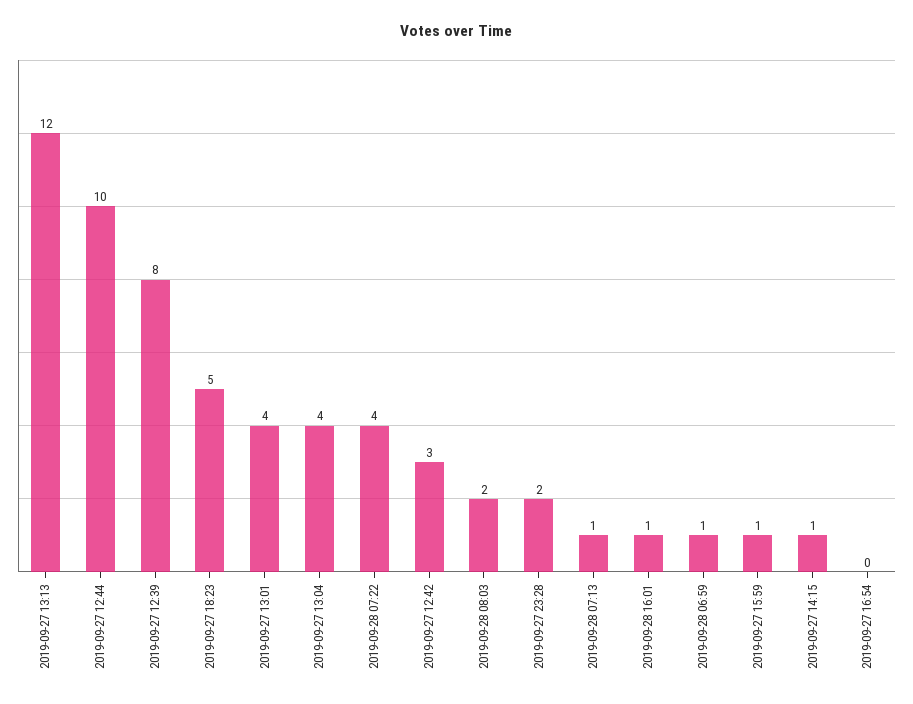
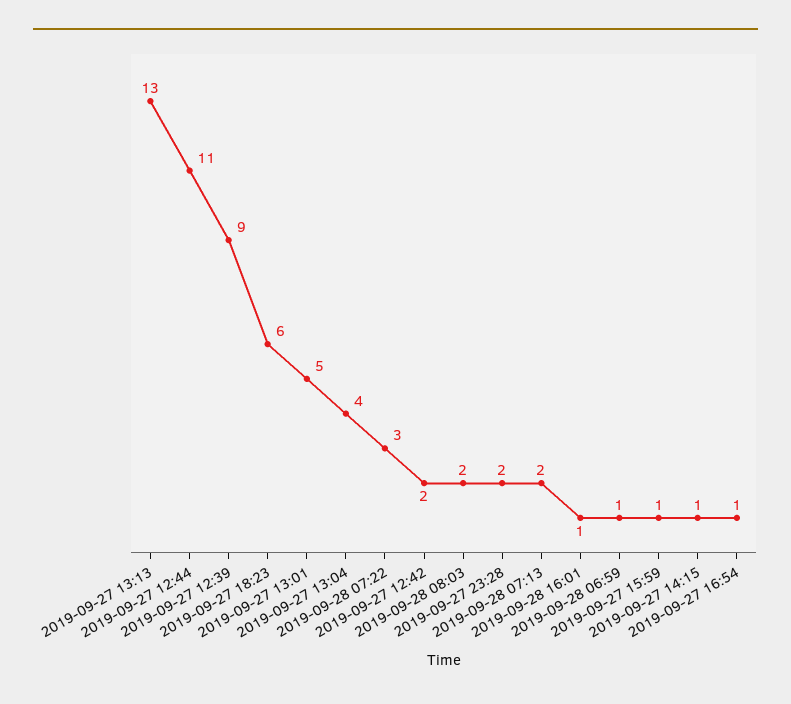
2019-09-27 13:13: 12 -> 13
2019-09-27 12:44: 10 -> 11
2019-09-27 12:39: 8 -> 9
2019-09-27 18:23: 5 -> 6
2019-09-27 13:01: 4 -> 5
2019-09-28 07:22: 4 -> 3
2019-09-27 12:42: 3 -> 2
2019-09-28 07:13: 1 -> 2
2019-09-27 16:54: 0 -> 1

